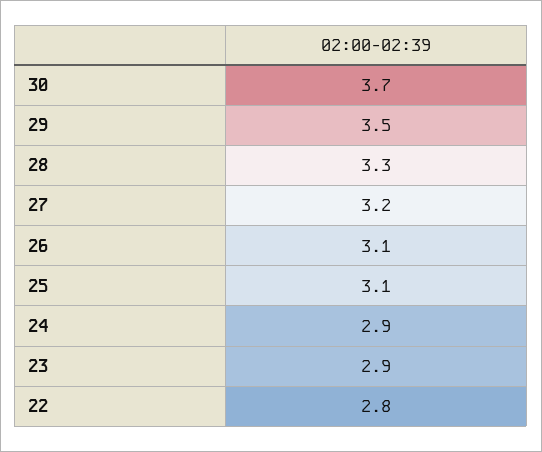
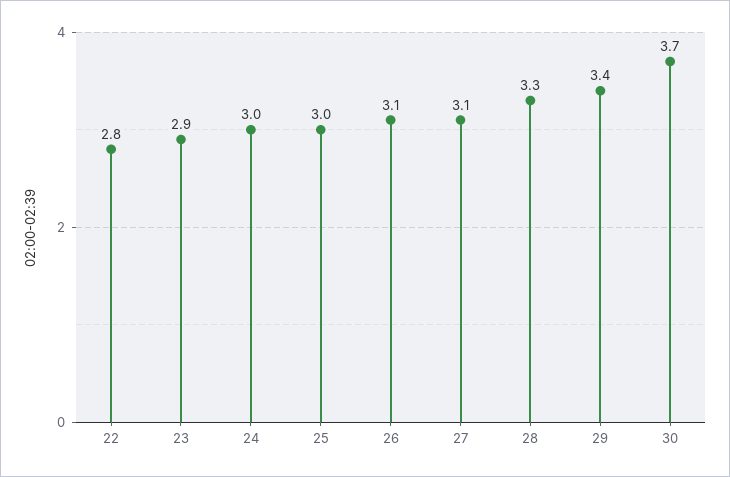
29: 3.5 -> 3.4
27: 3.2 -> 3.1
25: 3.1 -> 3
24: 2.9 -> 3

